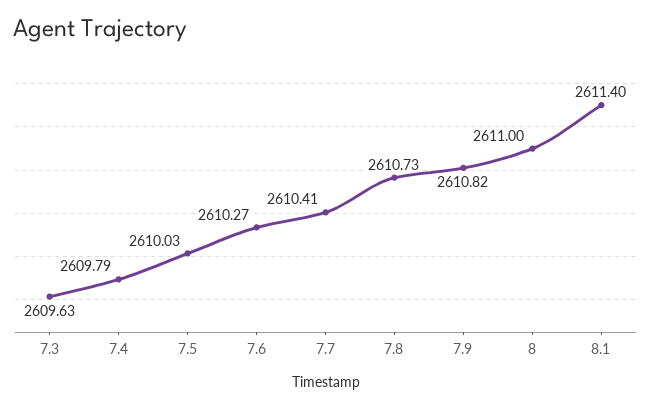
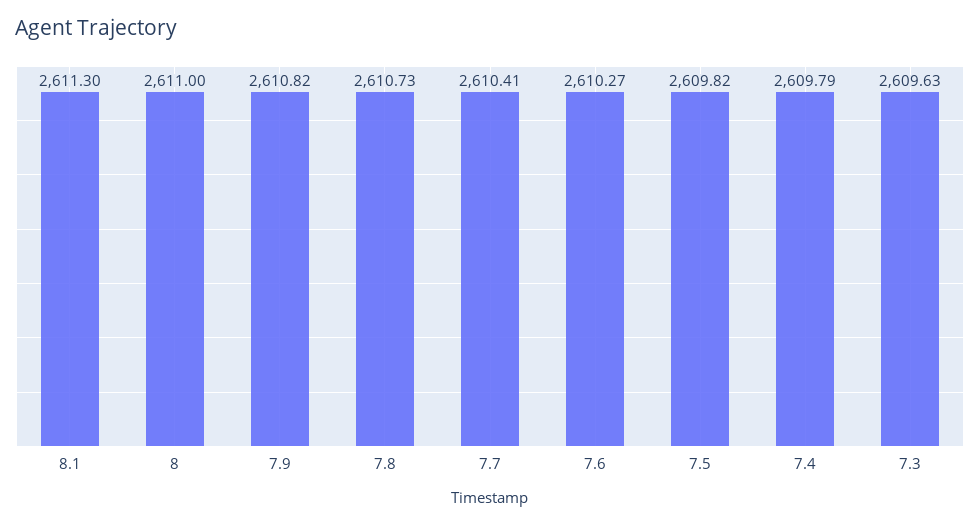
7.5: 2610.03 -> 2609.82
8.1: 2611.4 -> 2611.3

